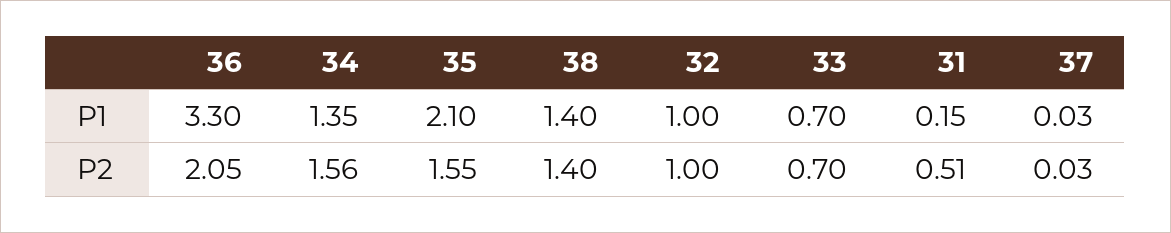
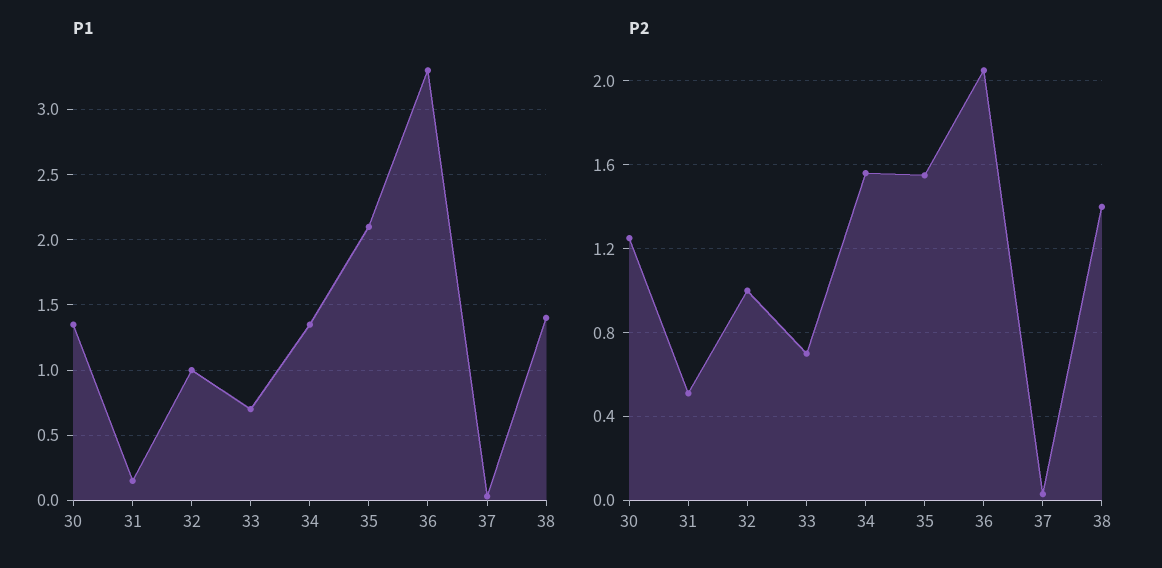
P1, 30: none -> 1.35
P2, 30: none -> 1.25

